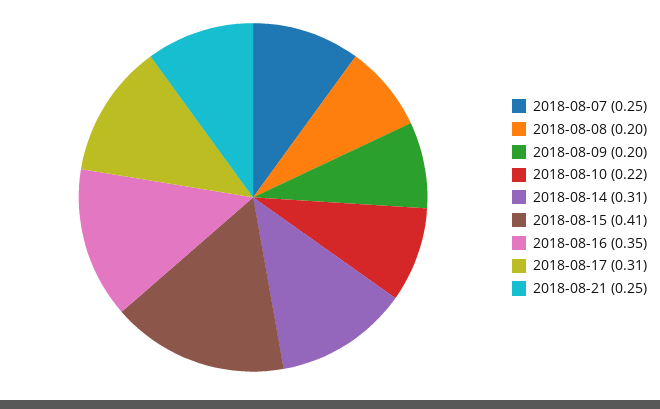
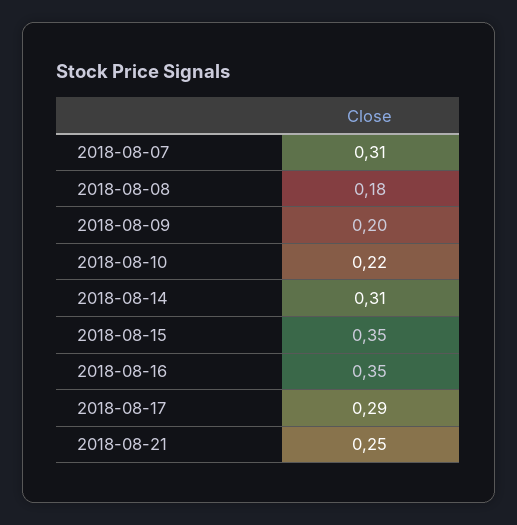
2018-08-07: 0.25 -> 0.31
2018-08-08: 0.2 -> 0.18
2018-08-15: 0.41 -> 0.35
2018-08-17: 0.31 -> 0.29

